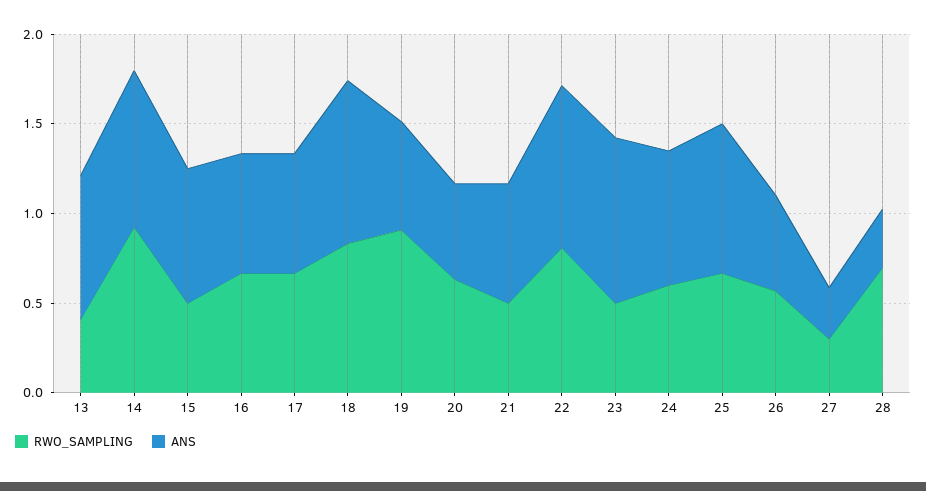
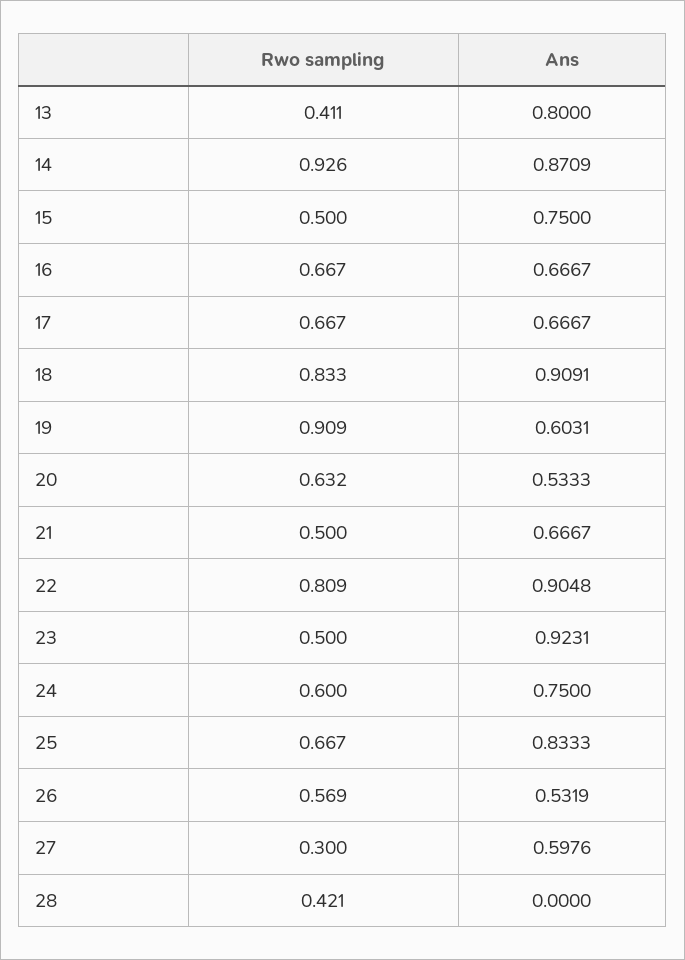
ANS, 27: 0.3 -> 0.5976
RWO_SAMPLING, 28: 0.7 -> 0.421
ANS, 28: 0.3 -> 0

